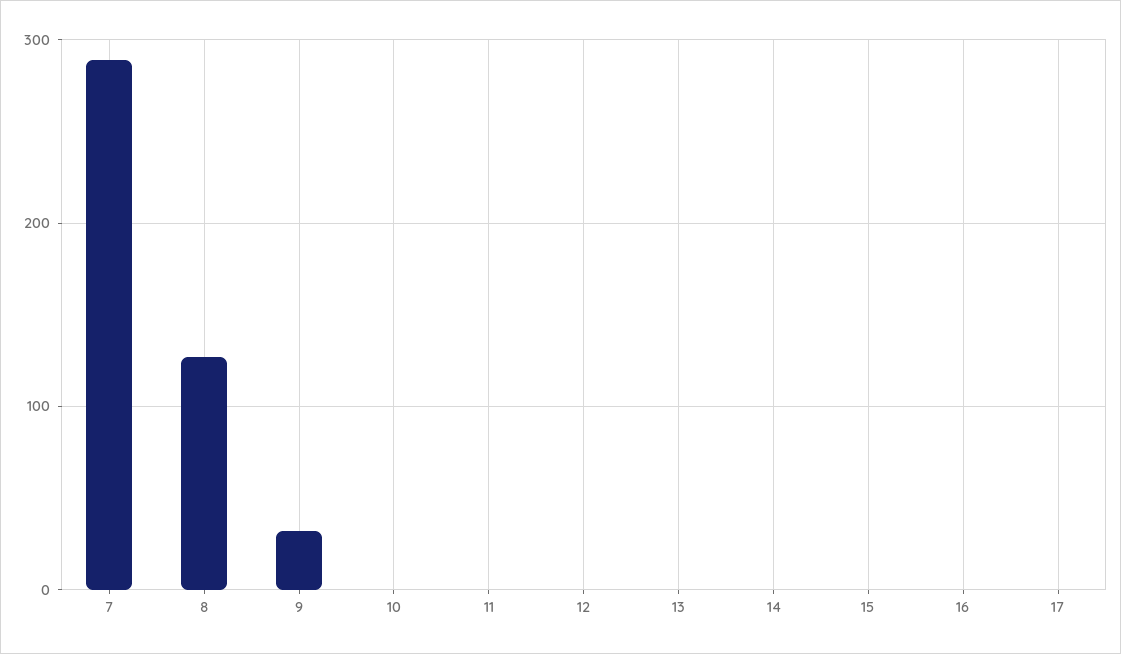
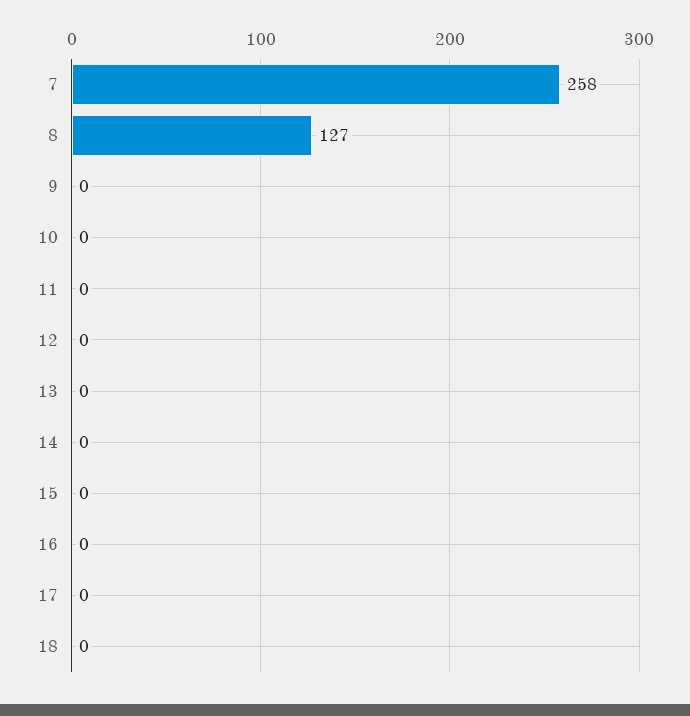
7: 290 -> 258
9: 30 -> 0
18: none -> 0

